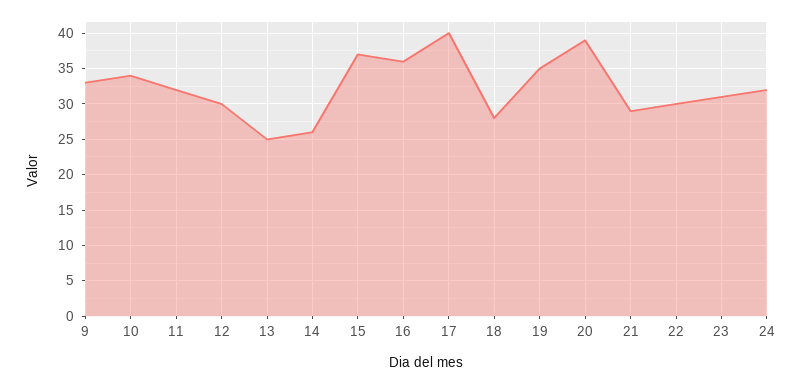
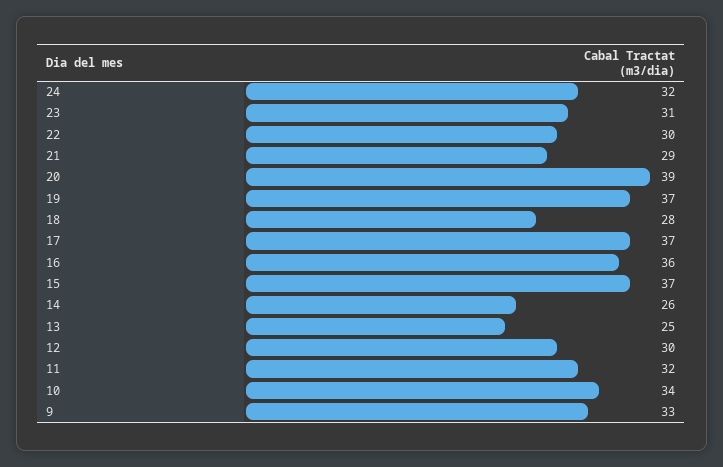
17: 40 -> 37
19: 35 -> 37

